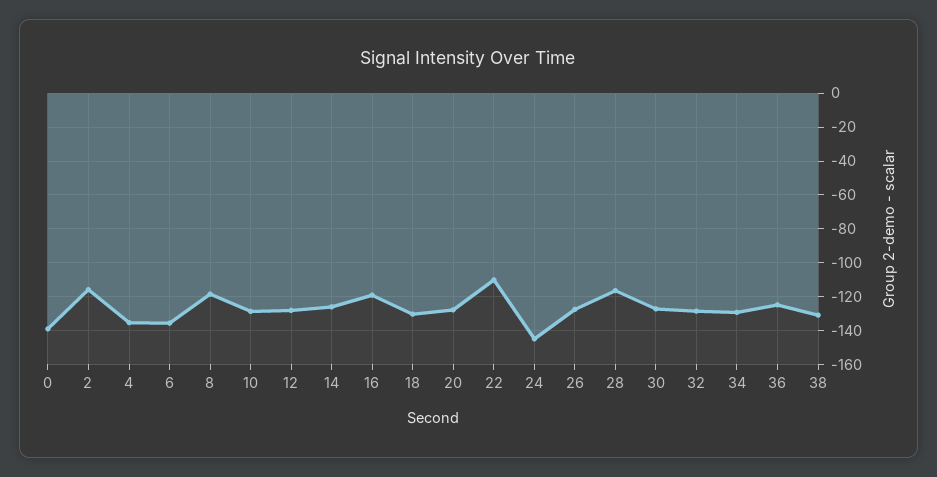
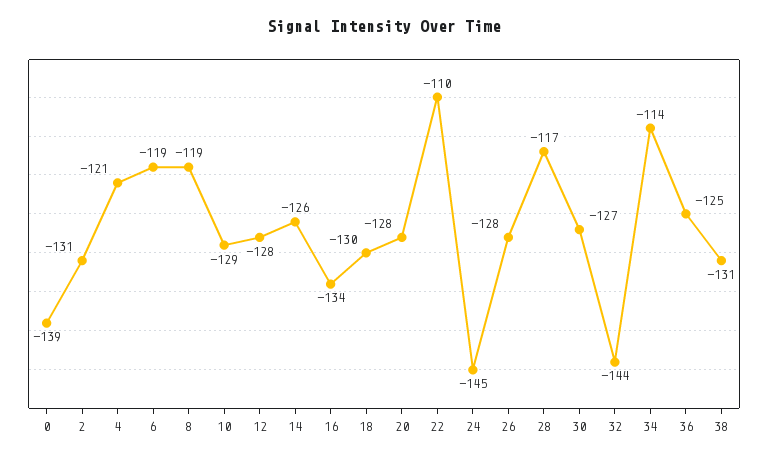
2: -115 -> -131
4: -135 -> -121
6: -135 -> -119
16: -120 -> -134
32: -130 -> -144
34: -130 -> -114

